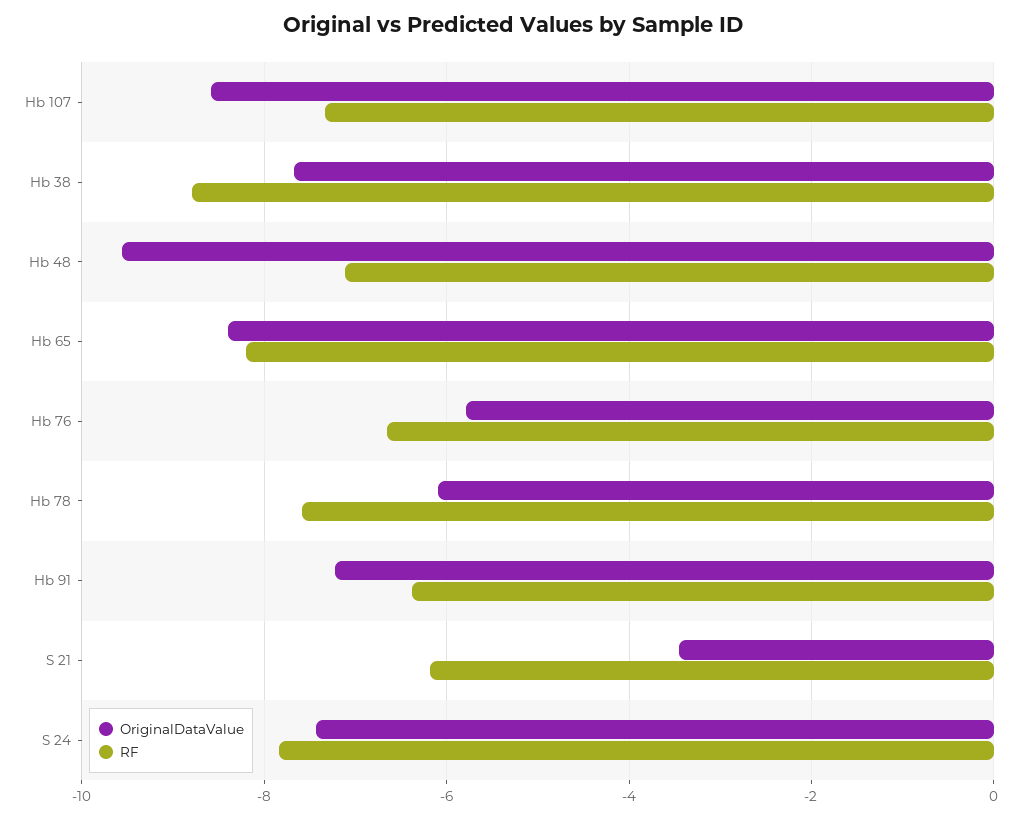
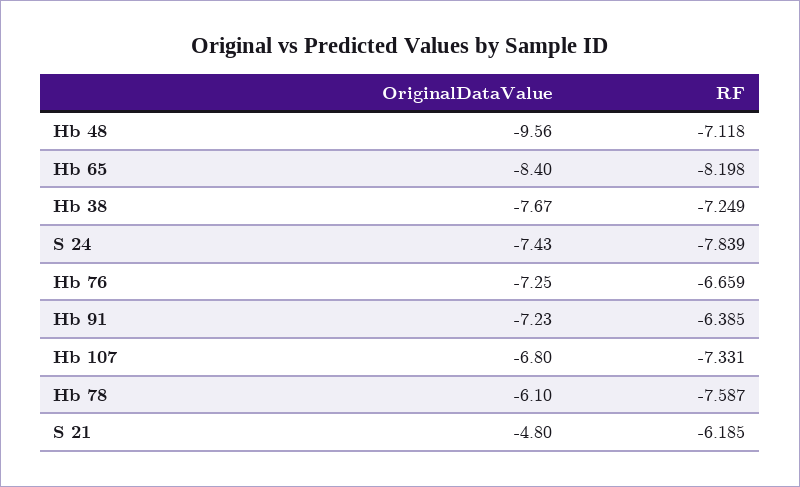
OriginalDataValue, Hb 107: -8.6 -> -6.8
RF, Hb 38: -8.8 -> -7.249
OriginalDataValue, Hb 76: -5.8 -> -7.25
OriginalDataValue, S 21: -3.4 -> -4.8

